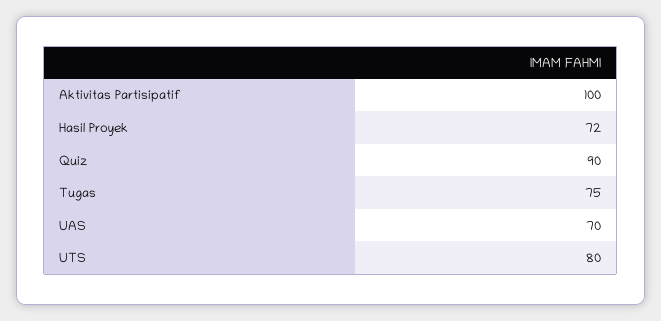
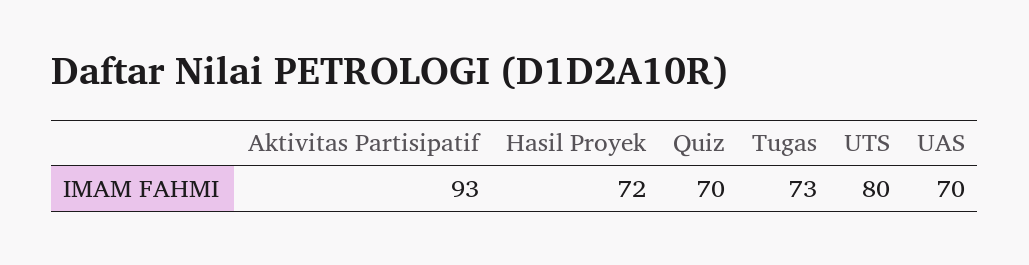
Aktivitas Partisipatif: 100 -> 93
Quiz: 90 -> 70
Tugas: 75 -> 73

